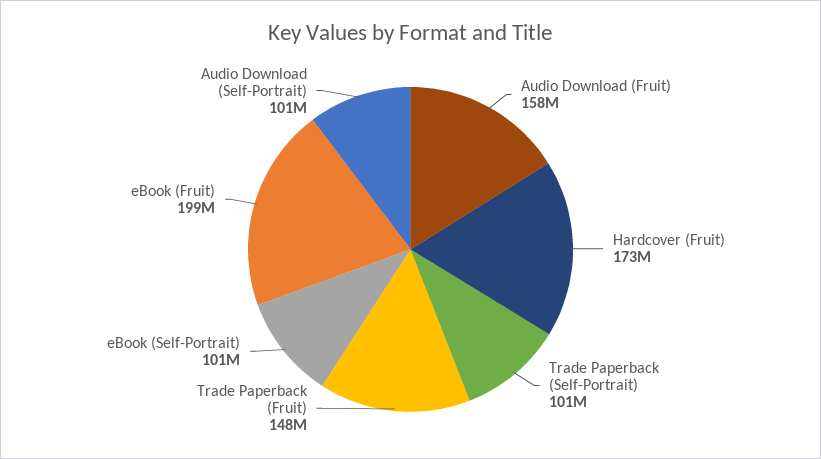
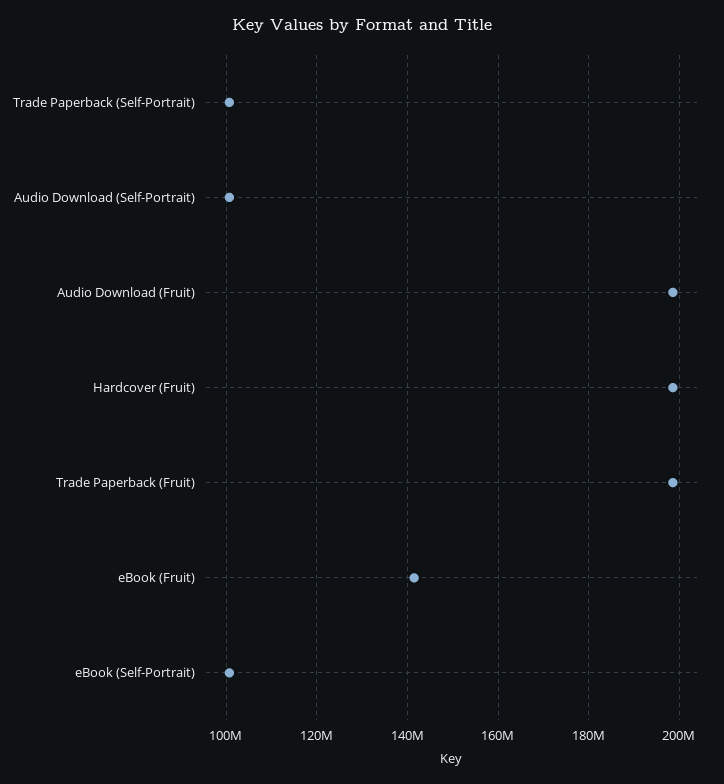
Audio Download (Fruit): 158000000 -> 198000000
Hardcover (Fruit): 173000000 -> 198000000
Trade Paperback (Fruit): 148000000 -> 198000000
eBook (Fruit): 199000000 -> 142000000

